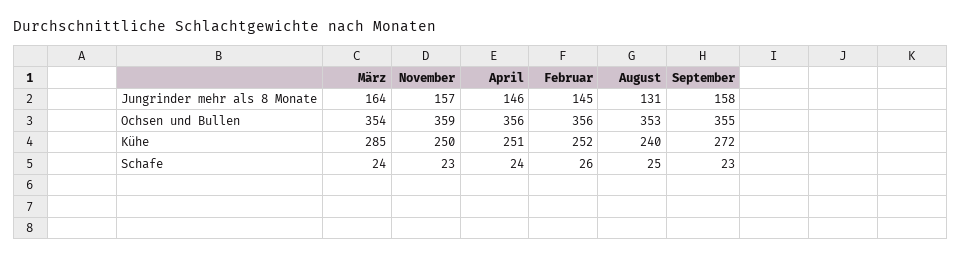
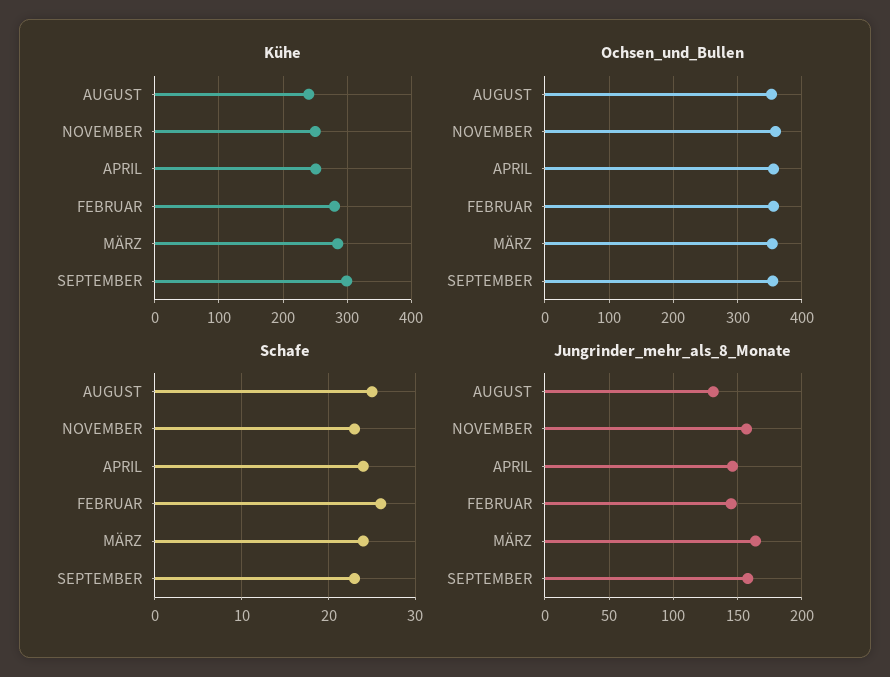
Kühe, Februar: 252 -> 280
Kühe, September: 272 -> 300

